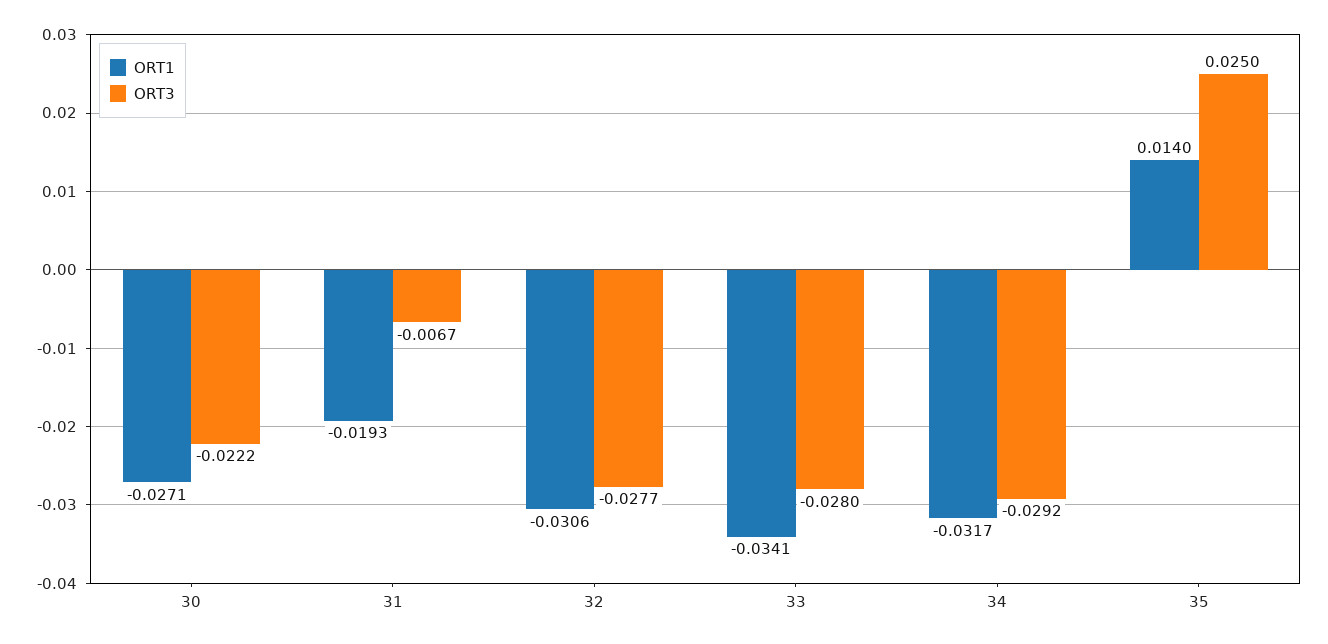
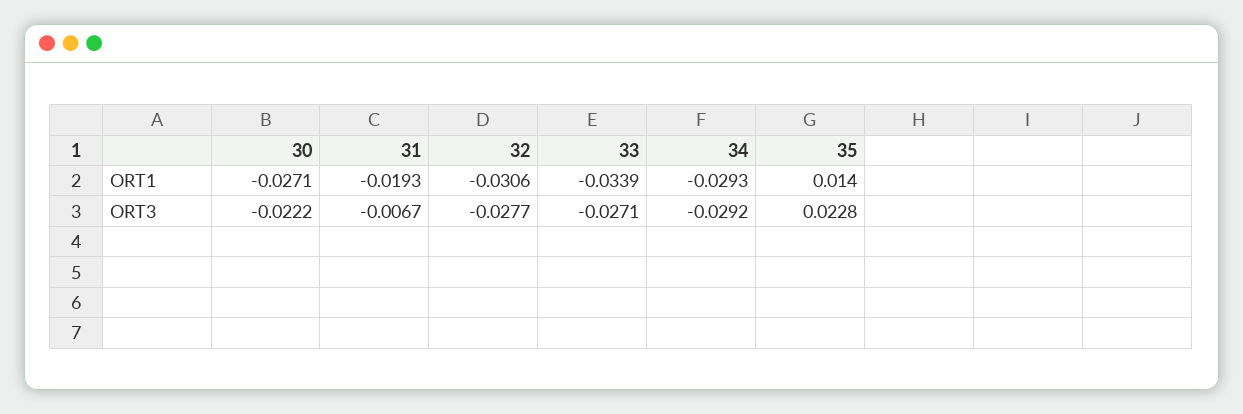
ORT1, 33: -0.0341 -> -0.0339
ORT3, 33: -0.028 -> -0.0271
ORT1, 34: -0.0317 -> -0.0293
ORT3, 35: 0.025 -> 0.0228

